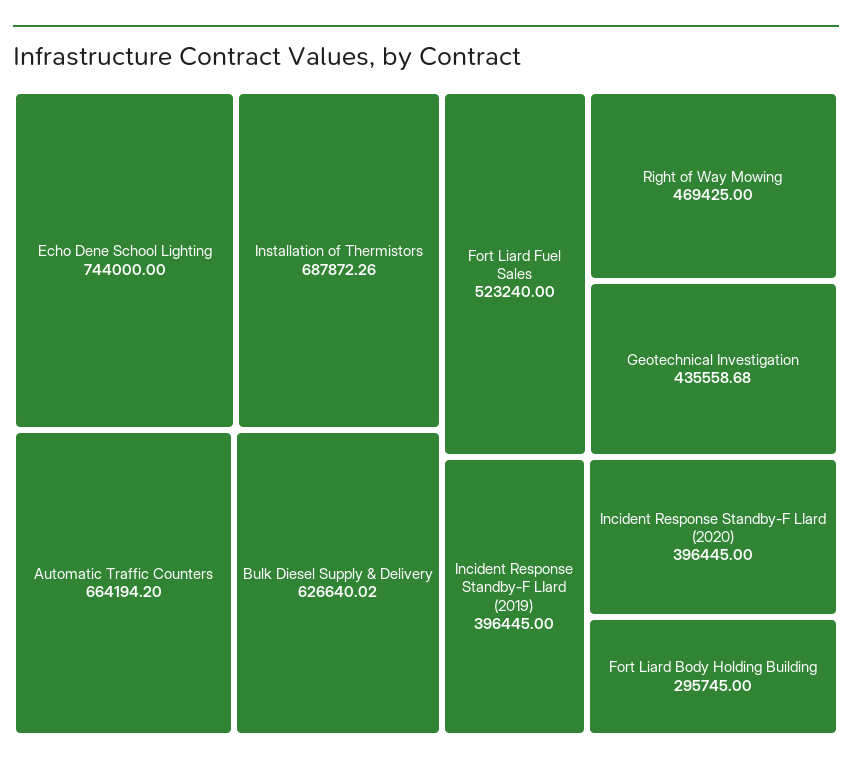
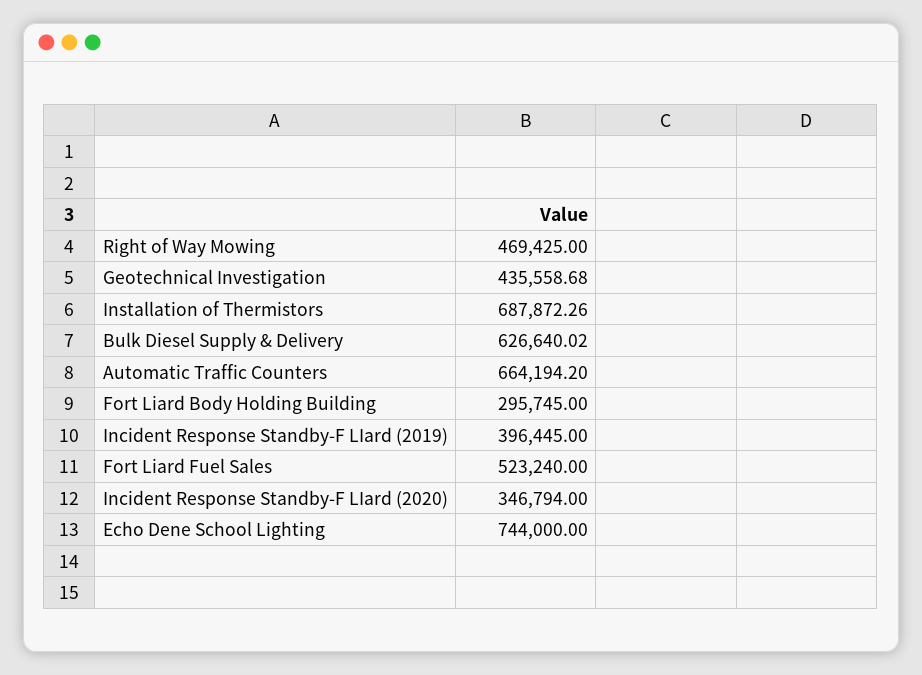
Incident Response Standby-F LIard (2020): 396445 -> 346794

